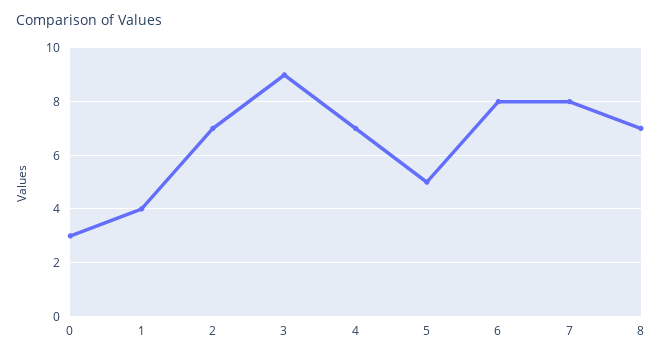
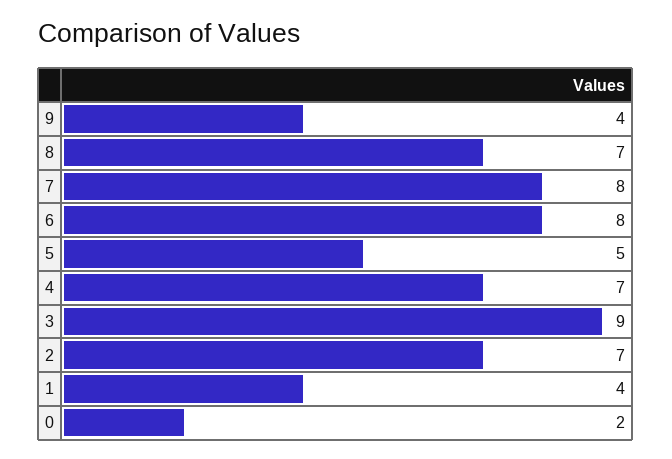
0: 3 -> 2
9: none -> 4

